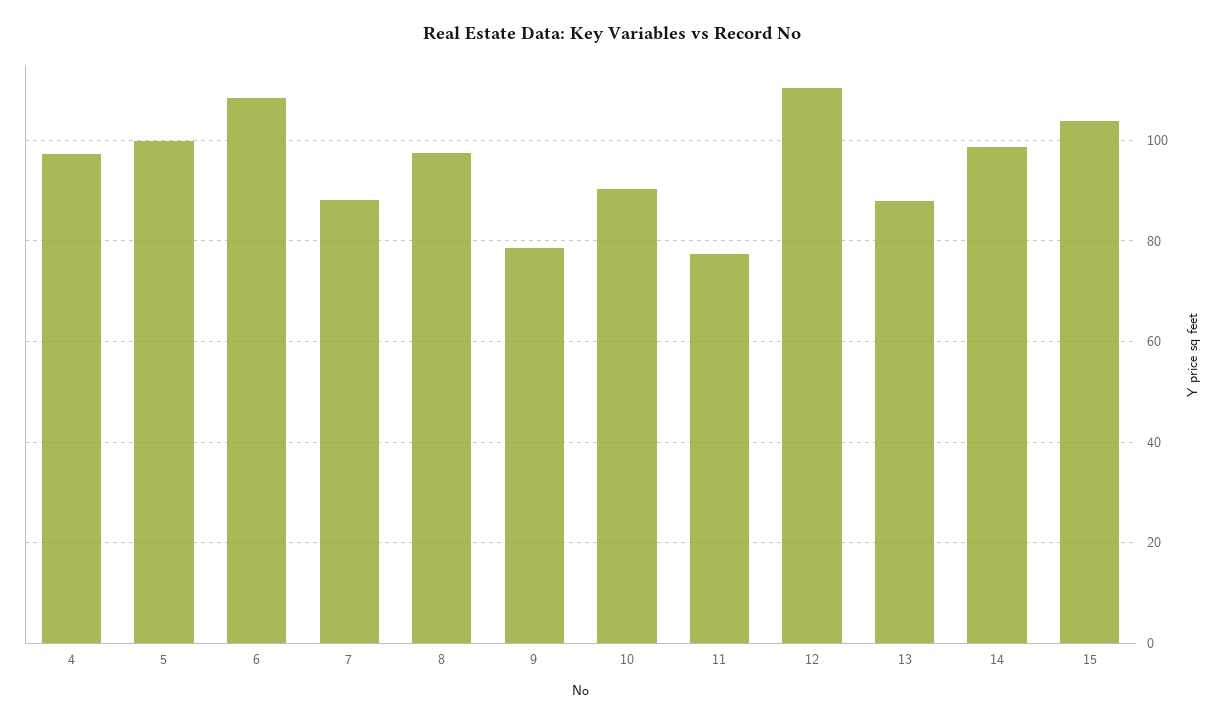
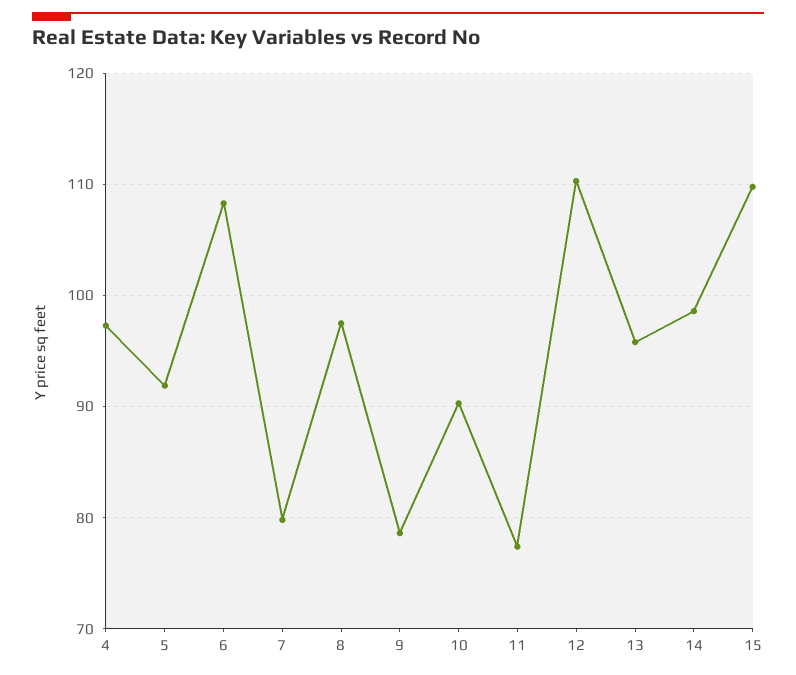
5: 100 -> 92
7: 88 -> 80
13: 88 -> 96
15: 104 -> 110

